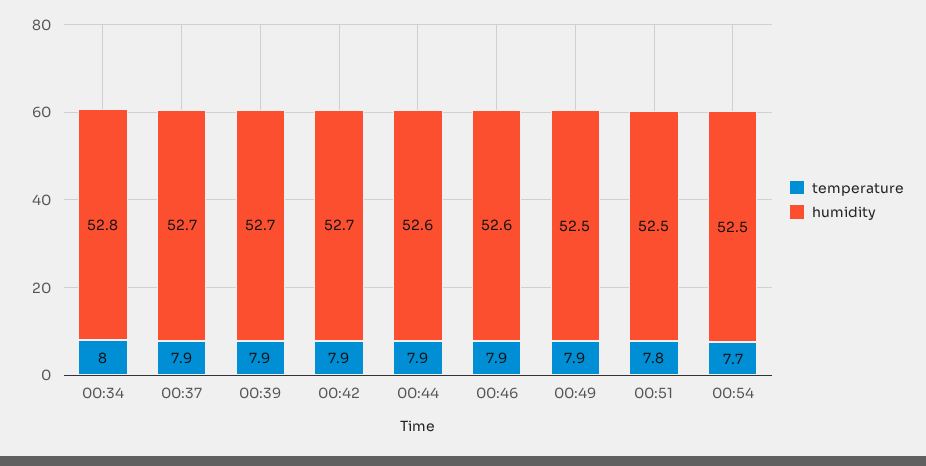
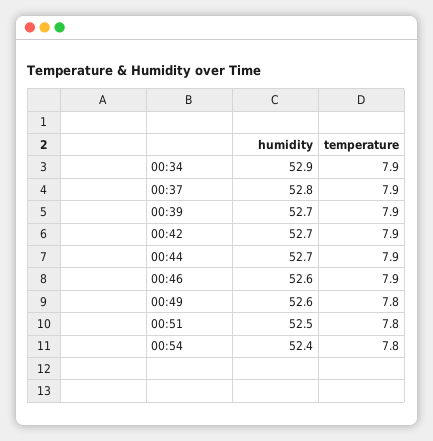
temperature, 00:34: 8 -> 7.9
humidity, 00:34: 52.8 -> 52.9
humidity, 00:37: 52.7 -> 52.8
humidity, 00:44: 52.6 -> 52.7
temperature, 00:49: 7.9 -> 7.8
humidity, 00:49: 52.5 -> 52.6
temperature, 00:54: 7.7 -> 7.8
humidity, 00:54: 52.5 -> 52.4

